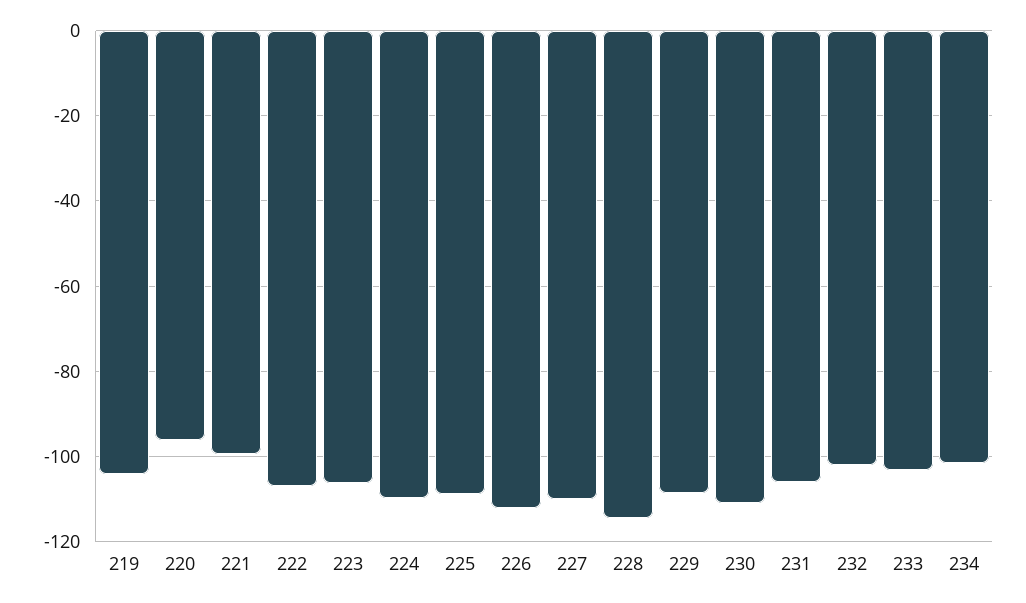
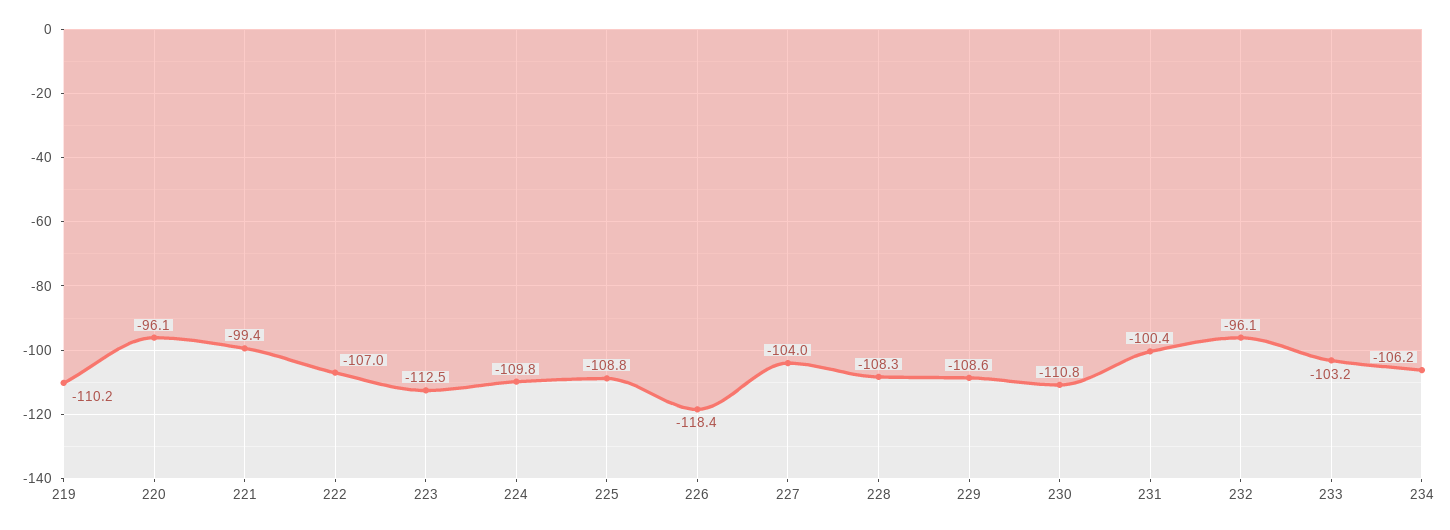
219: -104 -> -110.2
223: -106 -> -112.5
226: -112 -> -118.4
227: -110 -> -104
228: -114 -> -108.3
231: -106 -> -100.4
232: -102 -> -96.1
234: -102 -> -106.2

